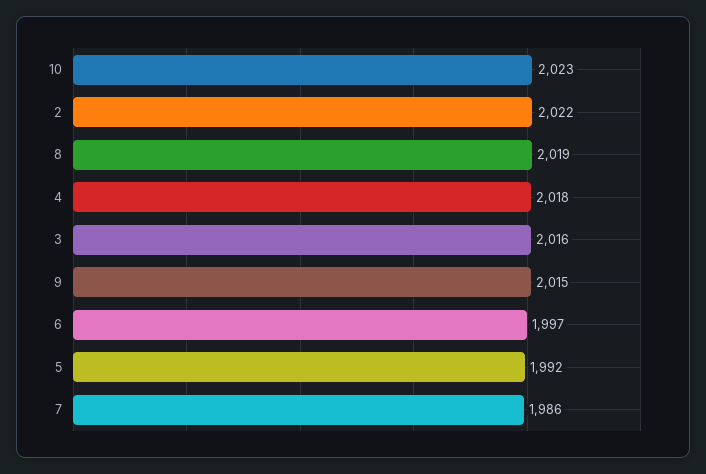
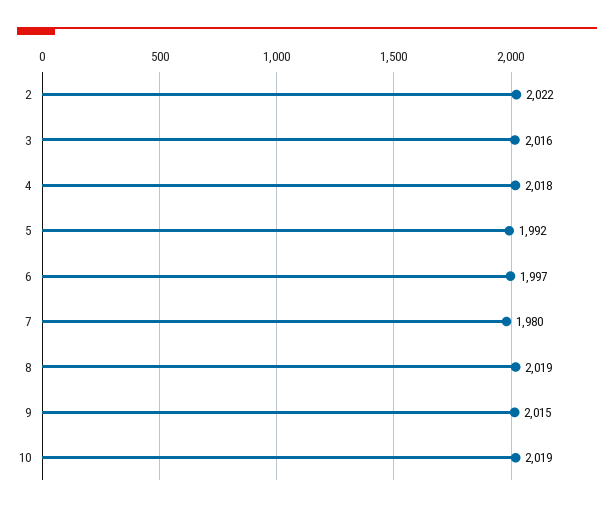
10: 2023 -> 2019
7: 1986 -> 1980

